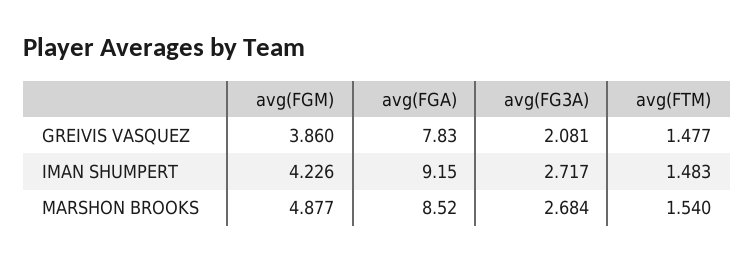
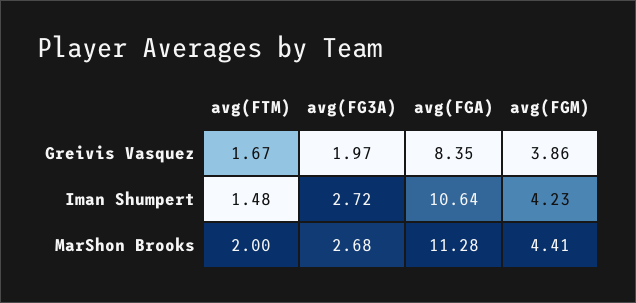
avg(FGA), GREIVIS VASQUEZ: 7.83 -> 8.35
avg(FG3A), GREIVIS VASQUEZ: 2.081 -> 1.97
avg(FTM), GREIVIS VASQUEZ: 1.477 -> 1.67
avg(FGA), IMAN SHUMPERT: 9.15 -> 10.64
avg(FGM), MARSHON BROOKS: 4.877 -> 4.41
avg(FGA), MARSHON BROOKS: 8.52 -> 11.28
avg(FTM), MARSHON BROOKS: 1.54 -> 2

